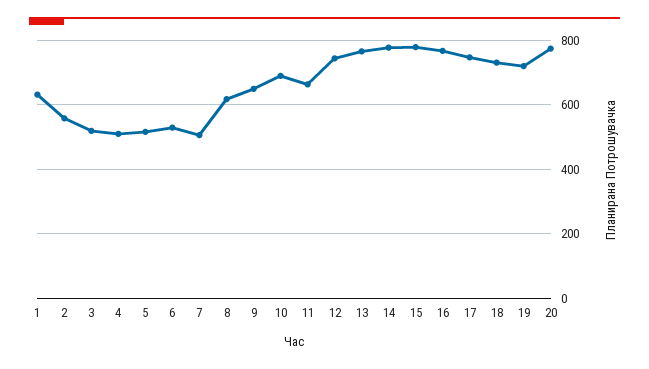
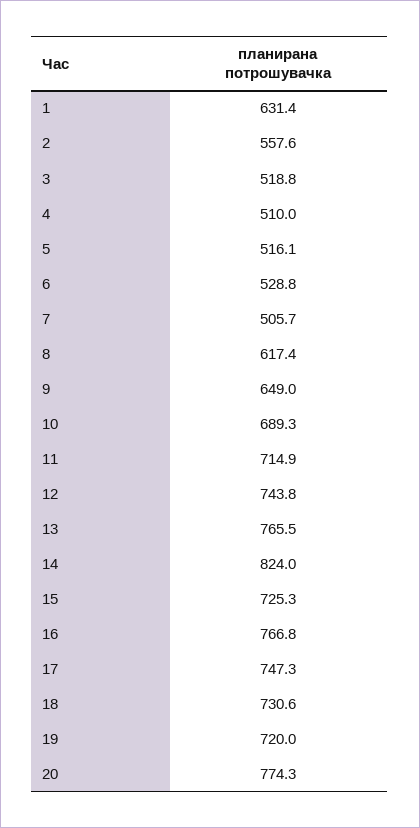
11: 660 -> 714.9
14: 780 -> 824
15: 780 -> 725.3

